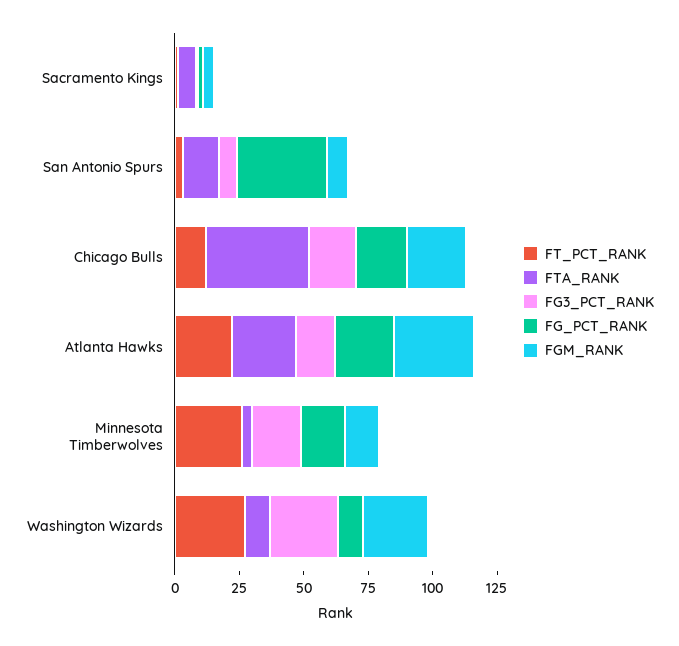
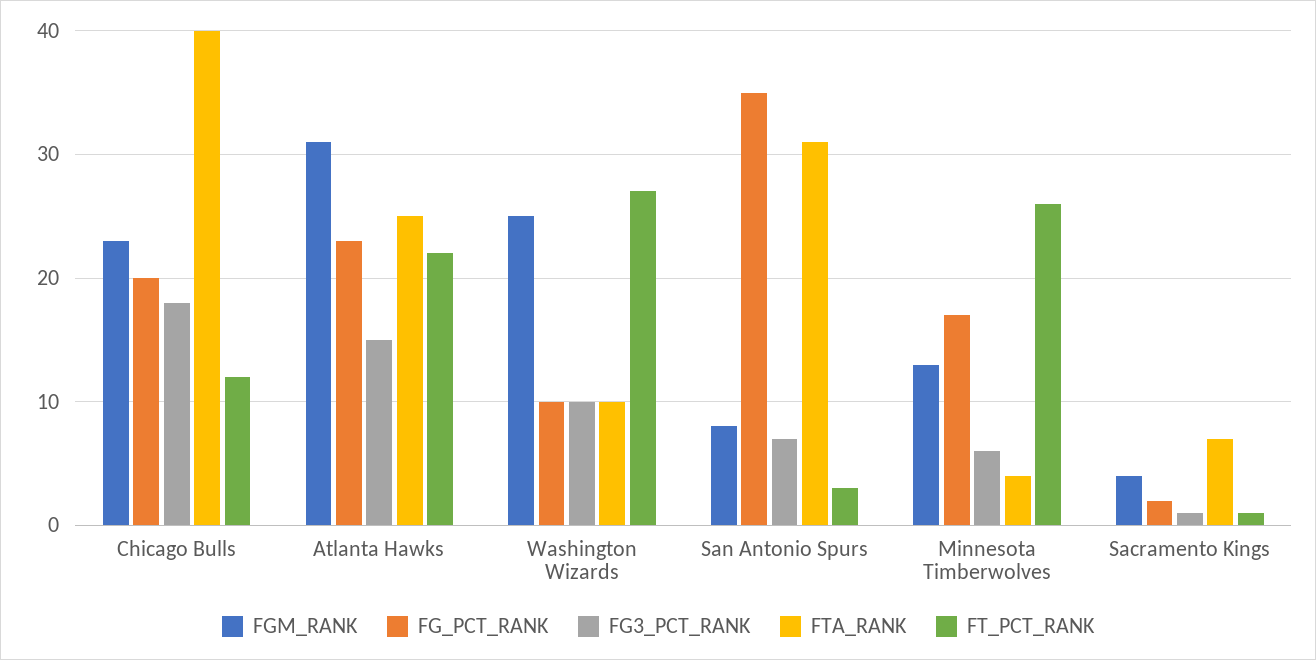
FTA_RANK, San Antonio Spurs: 15 -> 31
FG3_PCT_RANK, Minnesota Timberwolves: 20 -> 6
FG3_PCT_RANK, Washington Wizards: 25 -> 10

